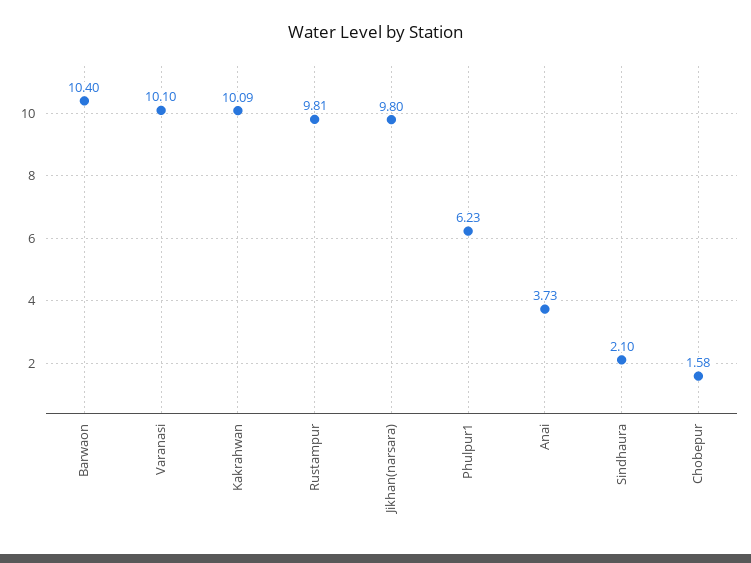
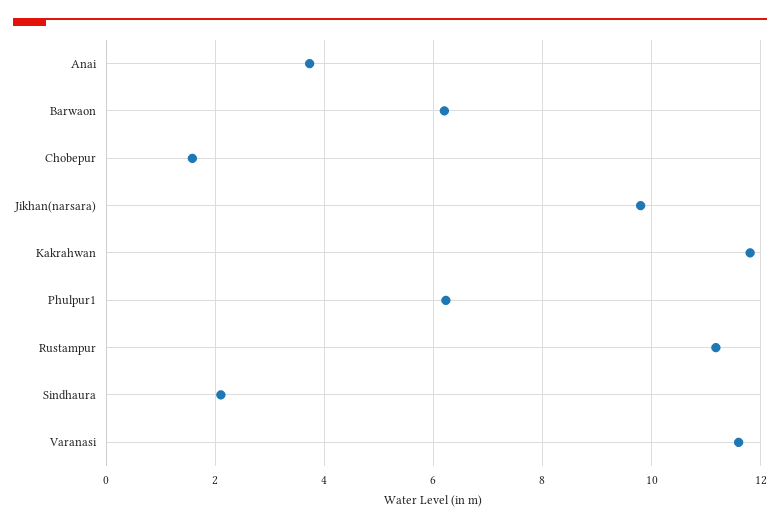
Barwaon: 10.4 -> 6.2
Varanasi: 10.1 -> 11.6
Kakrahwan: 10.09 -> 11.8
Rustampur: 9.81 -> 11.2

